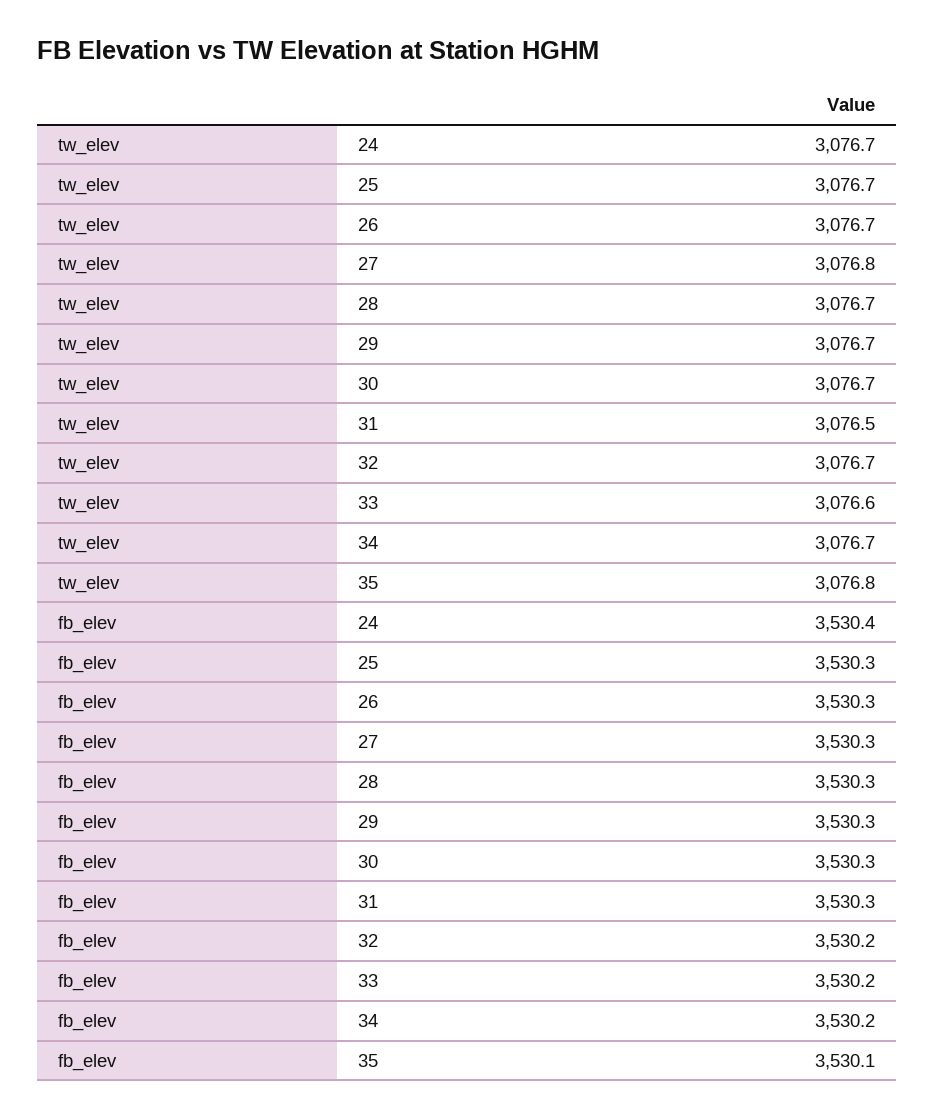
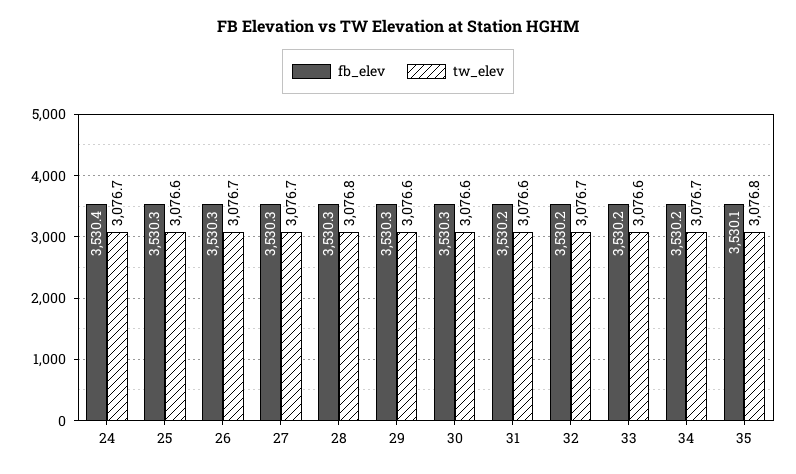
tw_elev, 25: 3076.7 -> 3076.6
tw_elev, 27: 3076.8 -> 3076.7
tw_elev, 28: 3076.7 -> 3076.8
tw_elev, 29: 3076.7 -> 3076.6
tw_elev, 30: 3076.7 -> 3076.6
tw_elev, 31: 3076.5 -> 3076.6
fb_elev, 31: 3530.3 -> 3530.2

